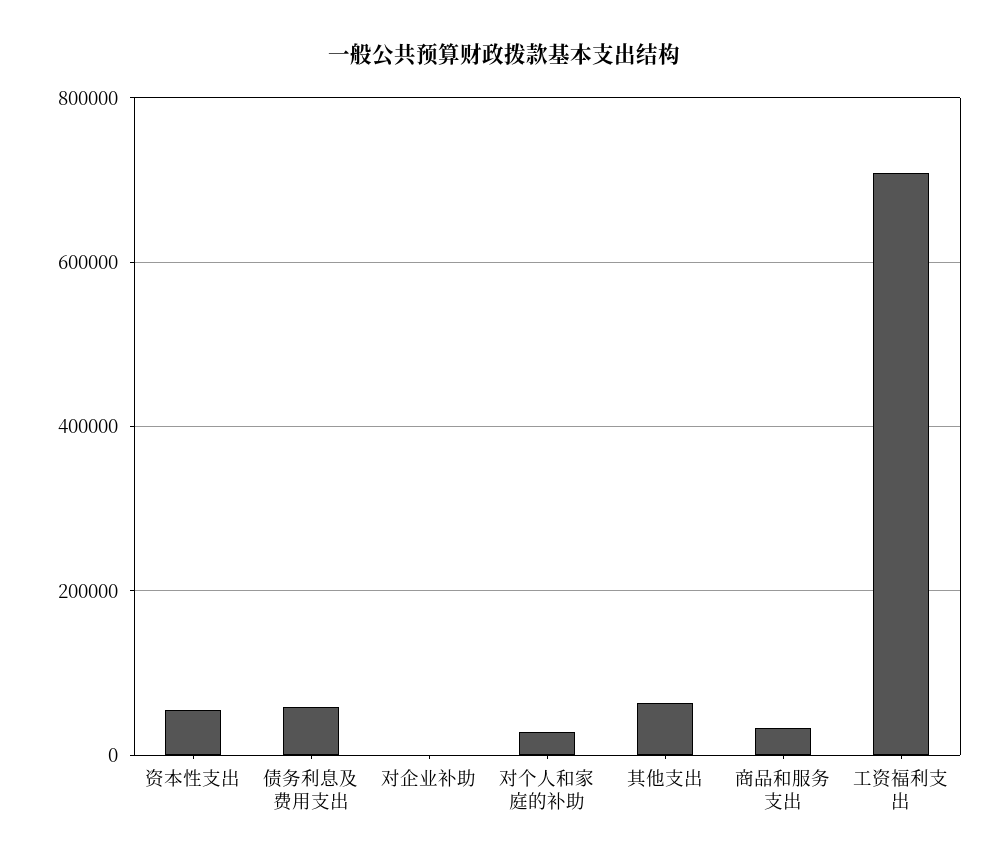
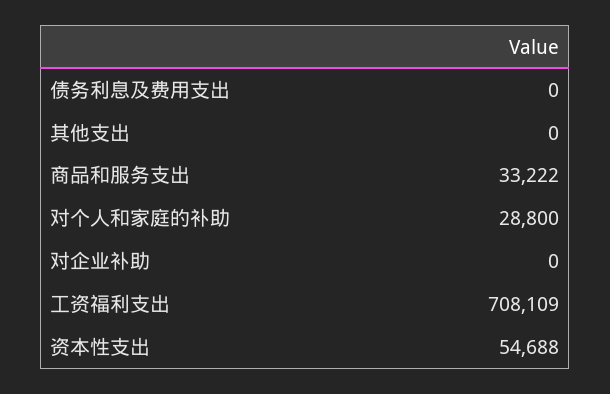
债务利息及费用支出: 60000 -> 0
其他支出: 60000 -> 0

